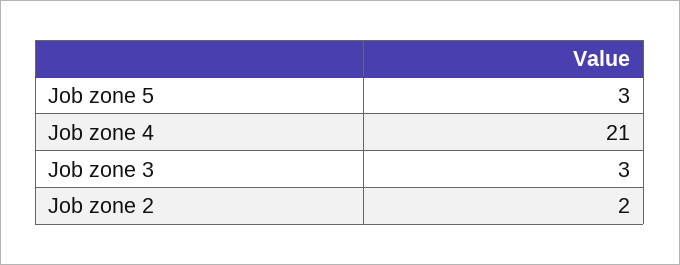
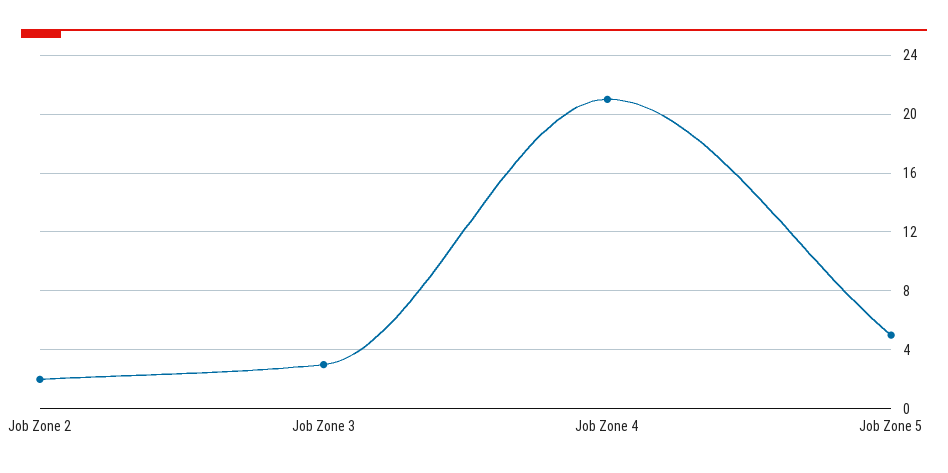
Job zone 5: 3 -> 5

